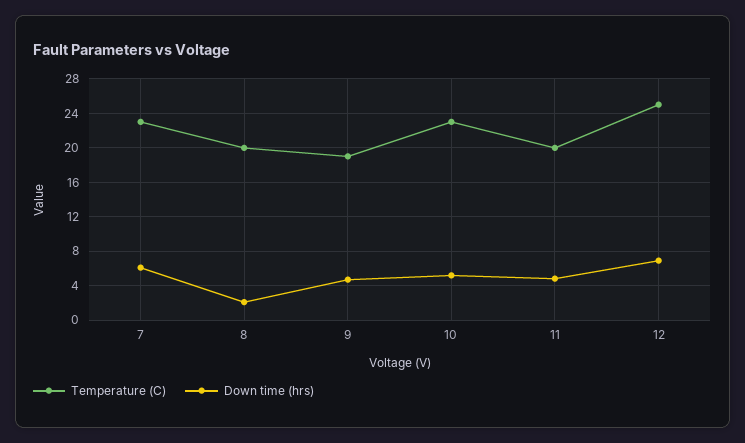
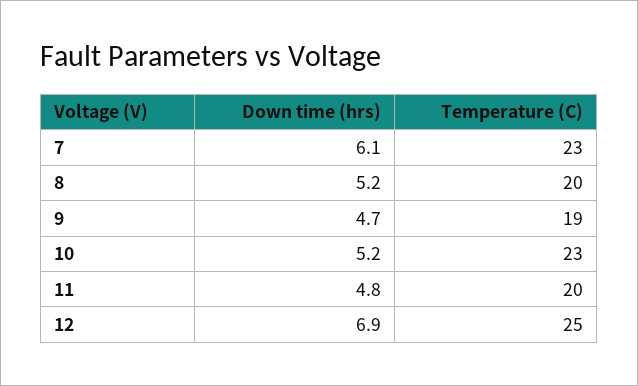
Down time (hrs), 8: 2 -> 5.2

